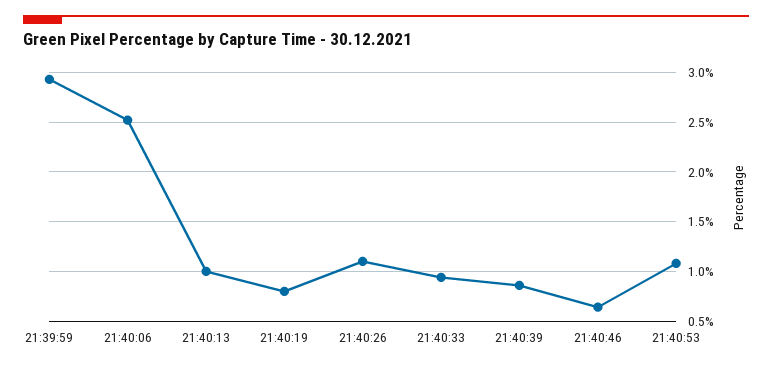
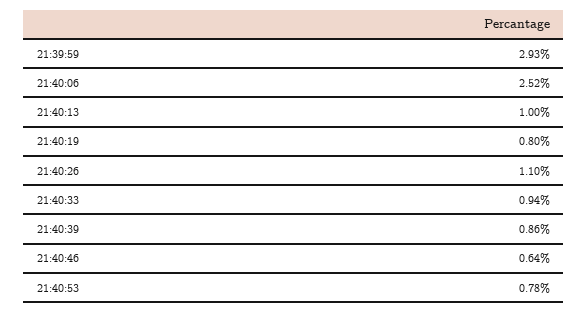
21:40:53: 1.1 -> 0.78

